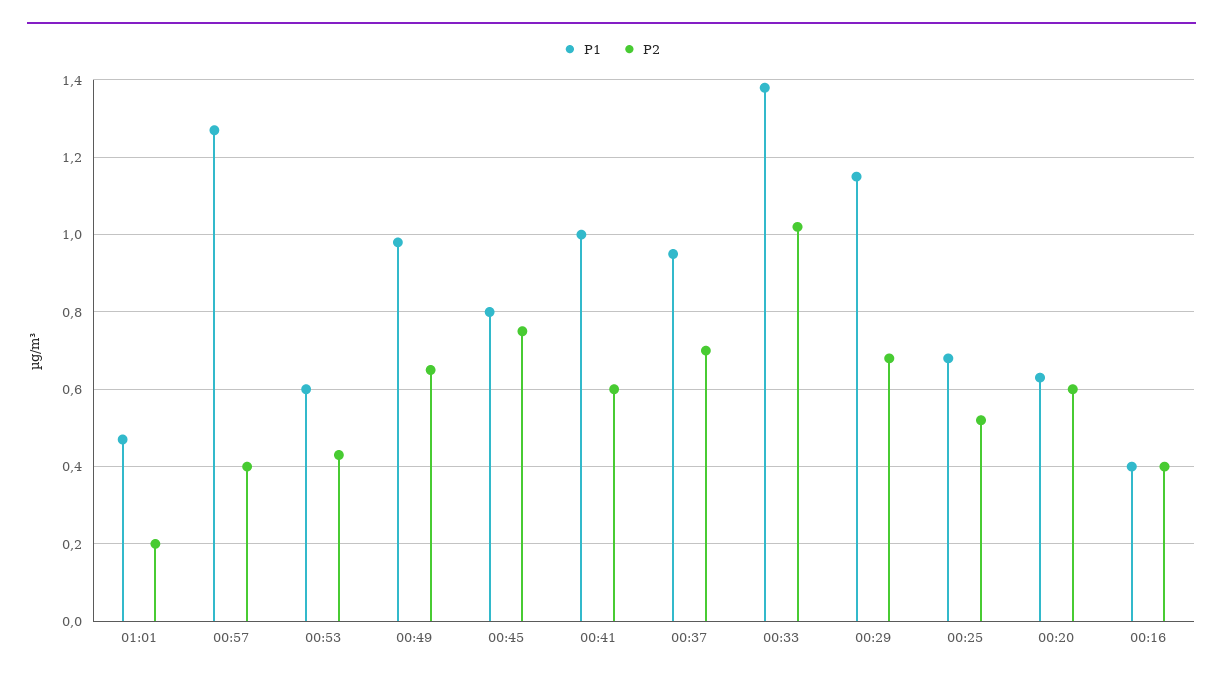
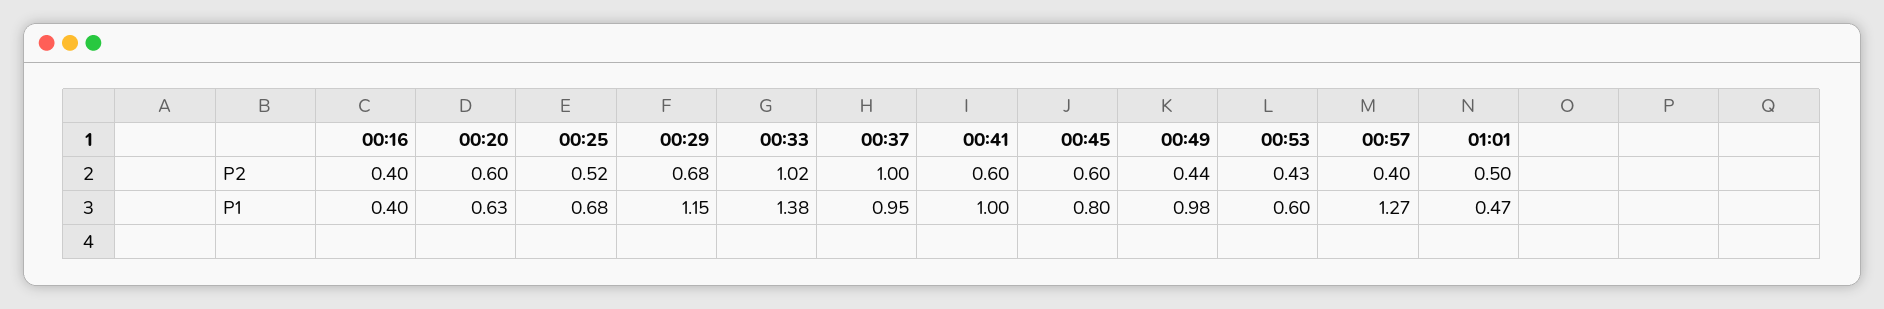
P2, 01:01: 0.2 -> 0.5
P2, 00:49: 0.65 -> 0.44
P2, 00:45: 0.75 -> 0.6
P2, 00:37: 0.7 -> 1

